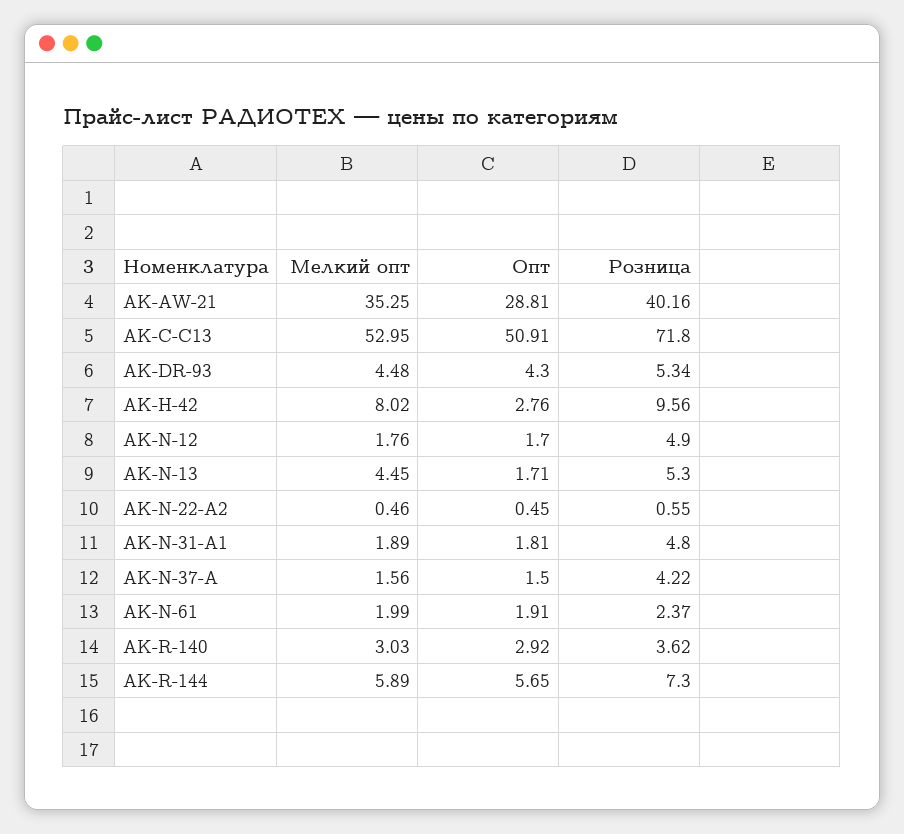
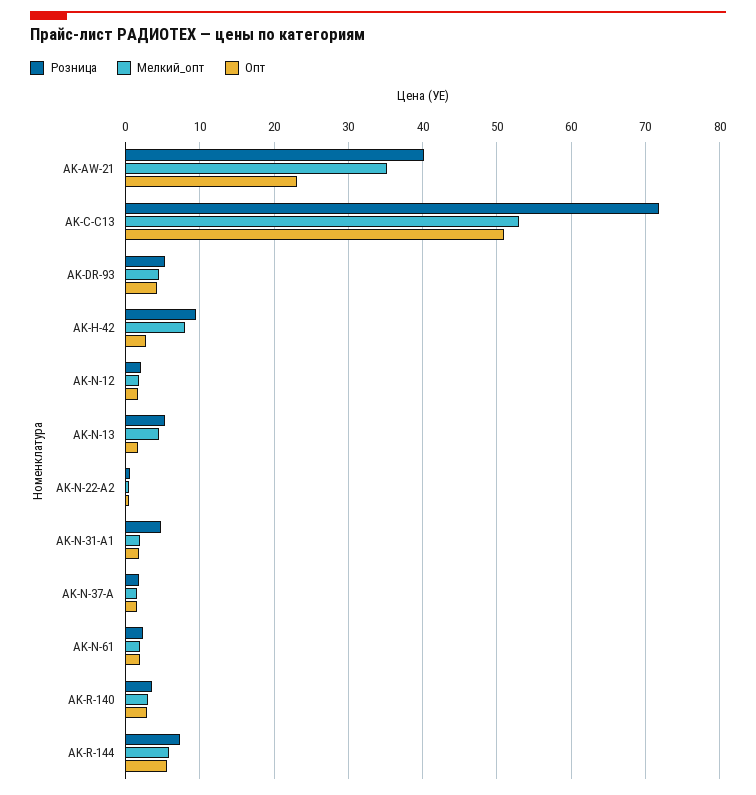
Опт, AK-AW-21: 28.81 -> 23
Розница, AK-N-12: 4.9 -> 2
Розница, AK-N-37-A: 4.22 -> 2

